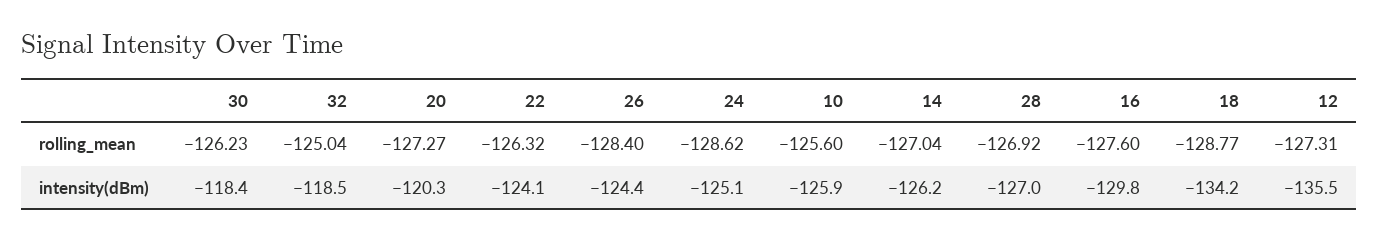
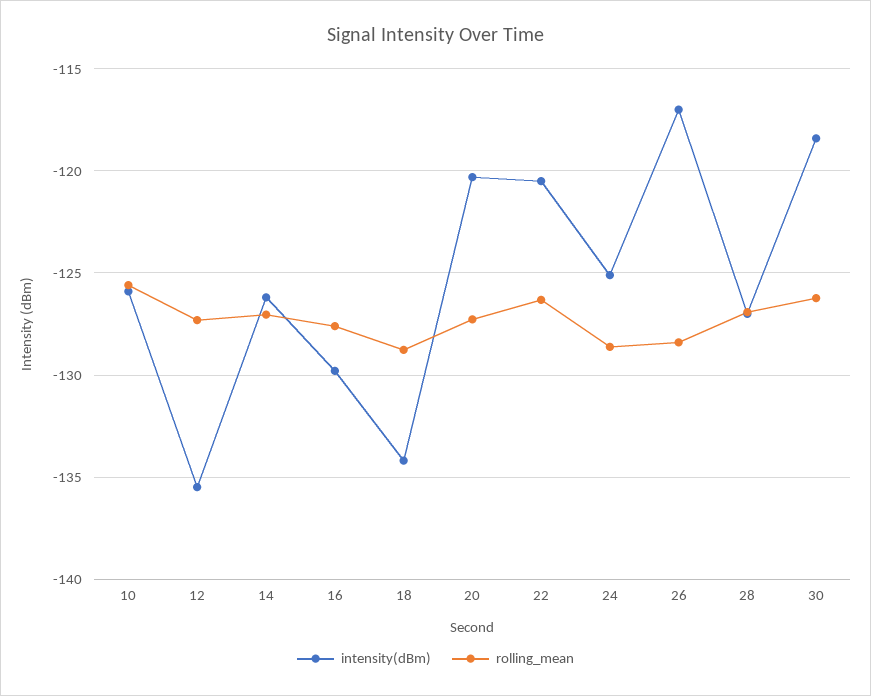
rolling_mean, 32: -125.04 -> none
intensity(dBm), 32: -118.5 -> none
intensity(dBm), 22: -124.1 -> -120.5
intensity(dBm), 26: -124.4 -> -117

